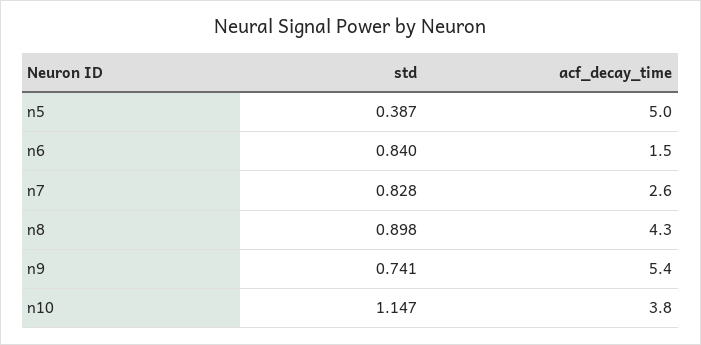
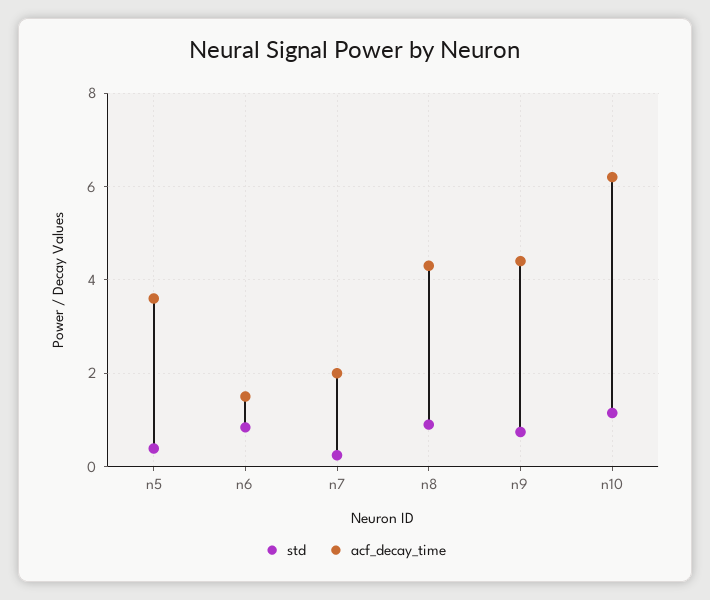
acf_decay_time, n5: 5 -> 3.6
std, n7: 0.828 -> 0.2
acf_decay_time, n7: 2.6 -> 2
acf_decay_time, n9: 5.4 -> 4.4
acf_decay_time, n10: 3.8 -> 6.2

